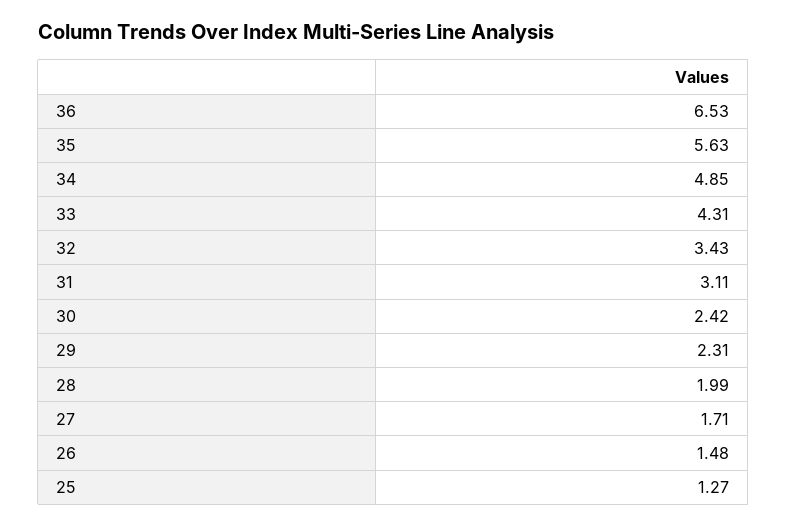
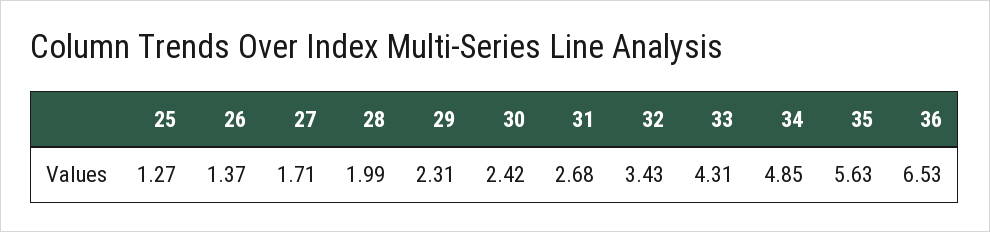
31: 3.11 -> 2.68
26: 1.48 -> 1.37

